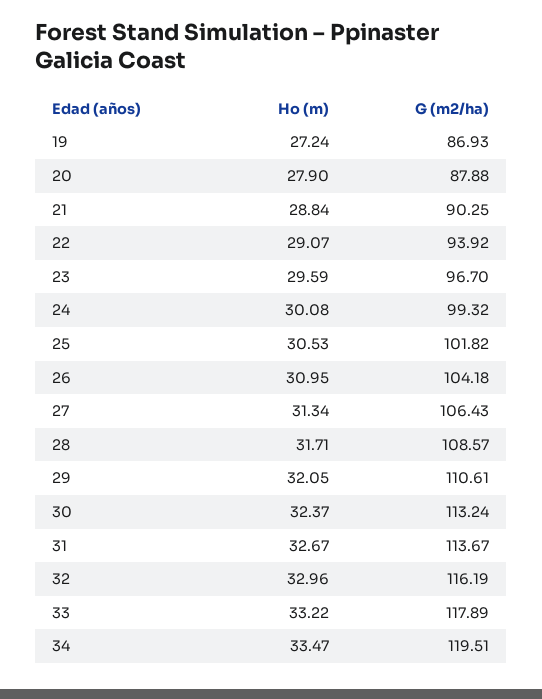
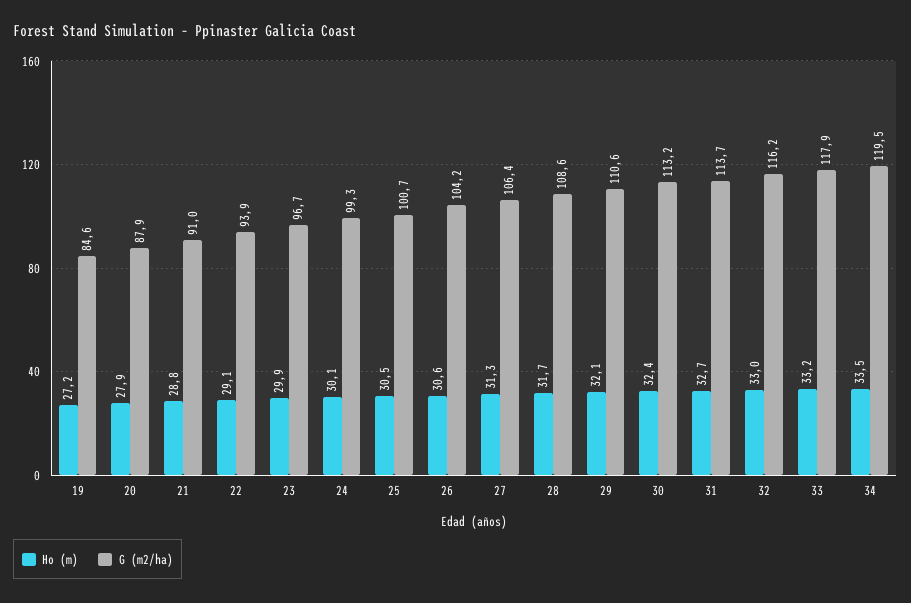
G (m2/ha), 19: 86.93 -> 84.6
G (m2/ha), 21: 90.25 -> 91
Ho (m), 23: 29.59 -> 29.9
G (m2/ha), 25: 101.82 -> 100.7
Ho (m), 26: 30.95 -> 30.6

